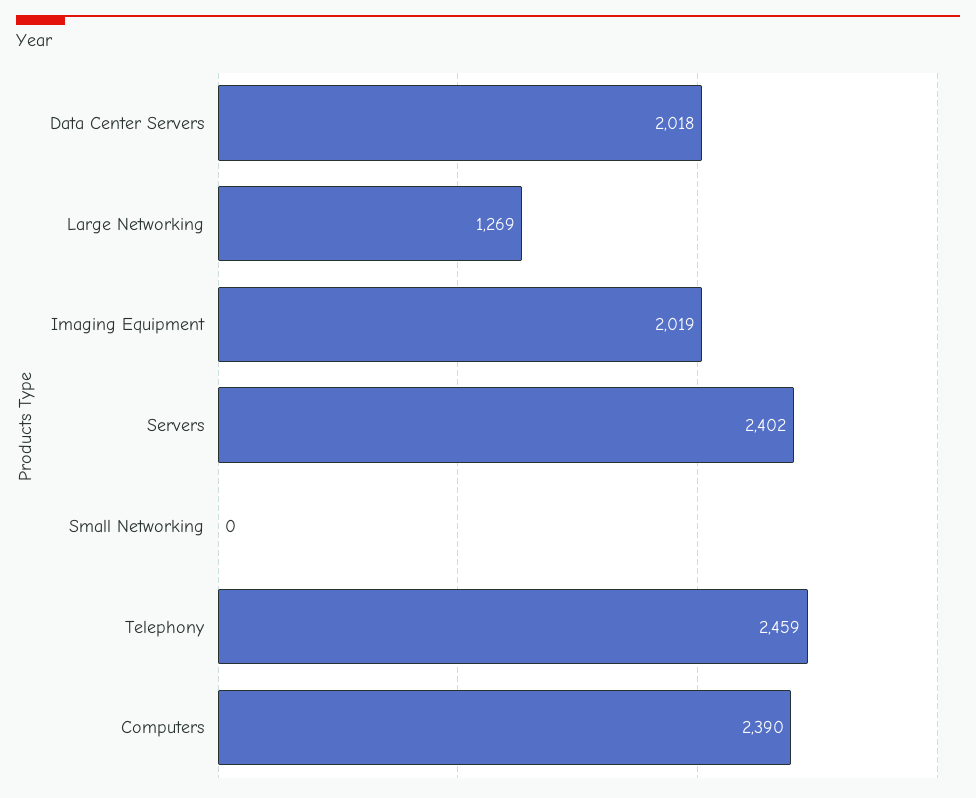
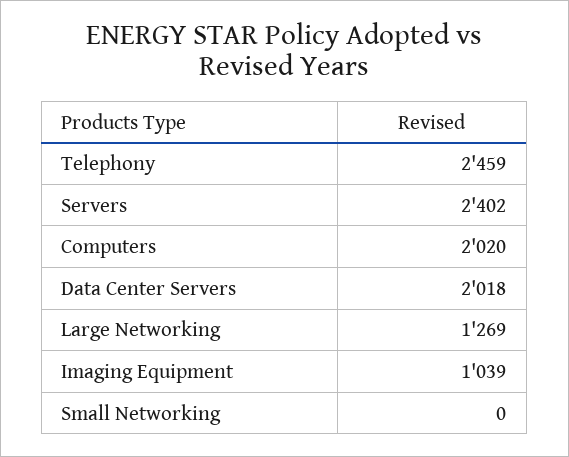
Imaging Equipment: 2019 -> 1039
Computers: 2390 -> 2020

